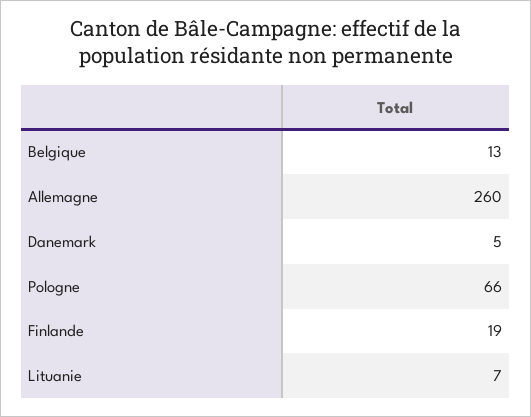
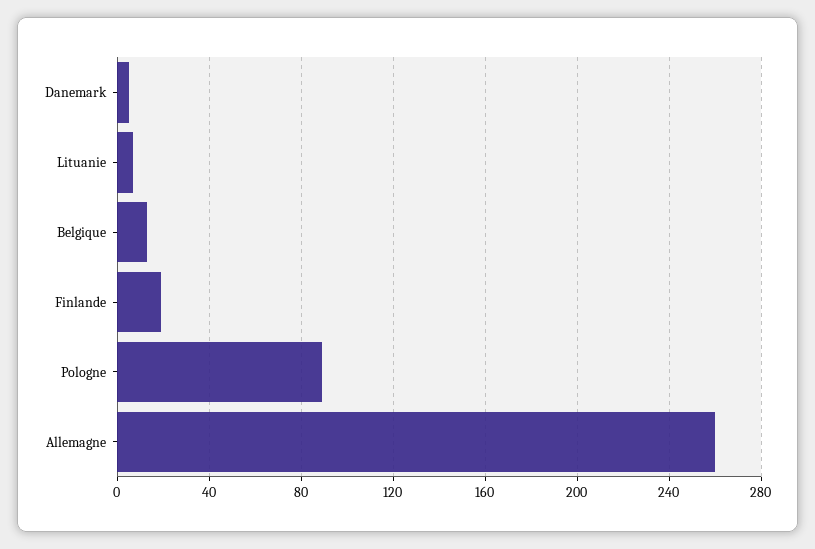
Pologne: 66 -> 90

